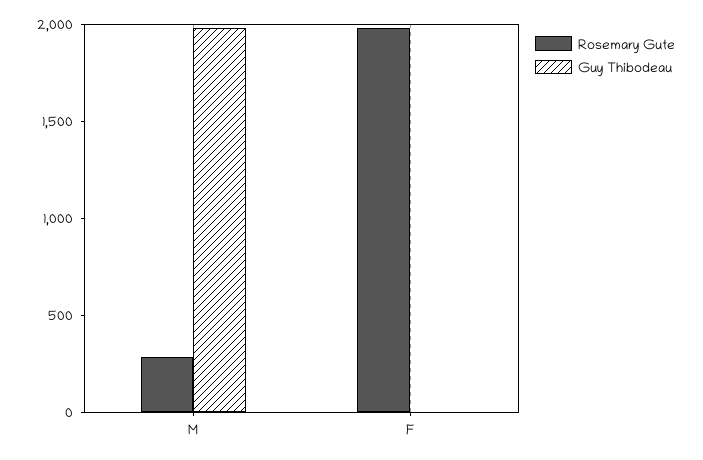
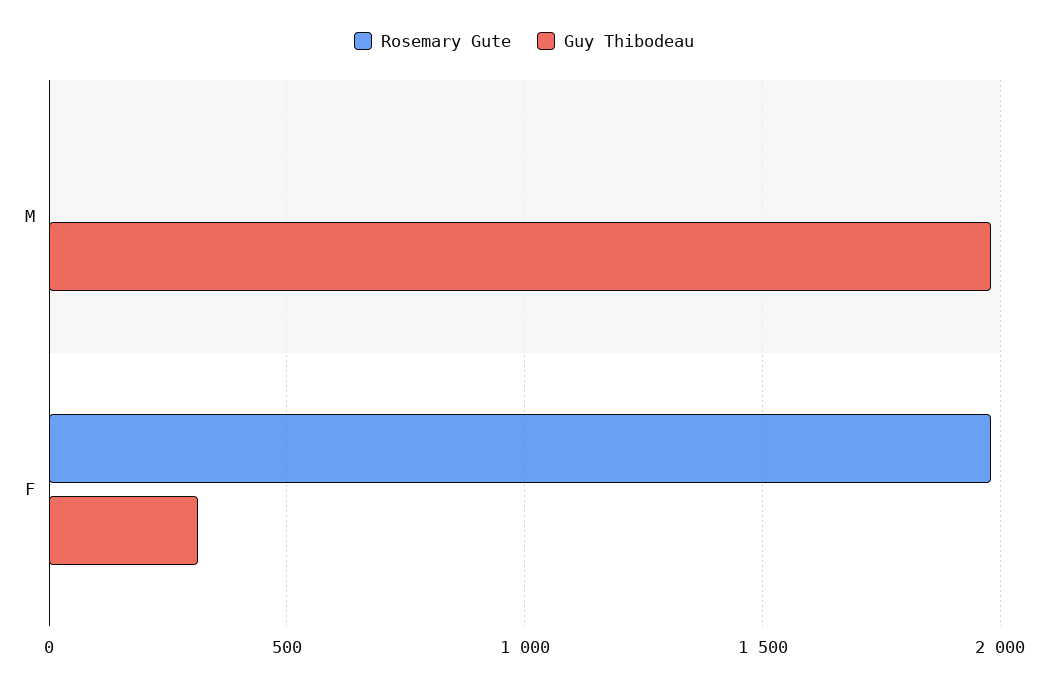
Rosemary Gute, M: 300 -> 0
Guy Thibodeau, F: 0 -> 300

